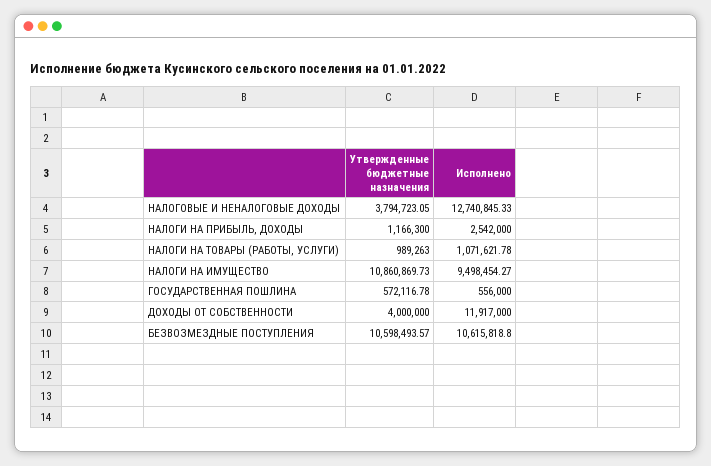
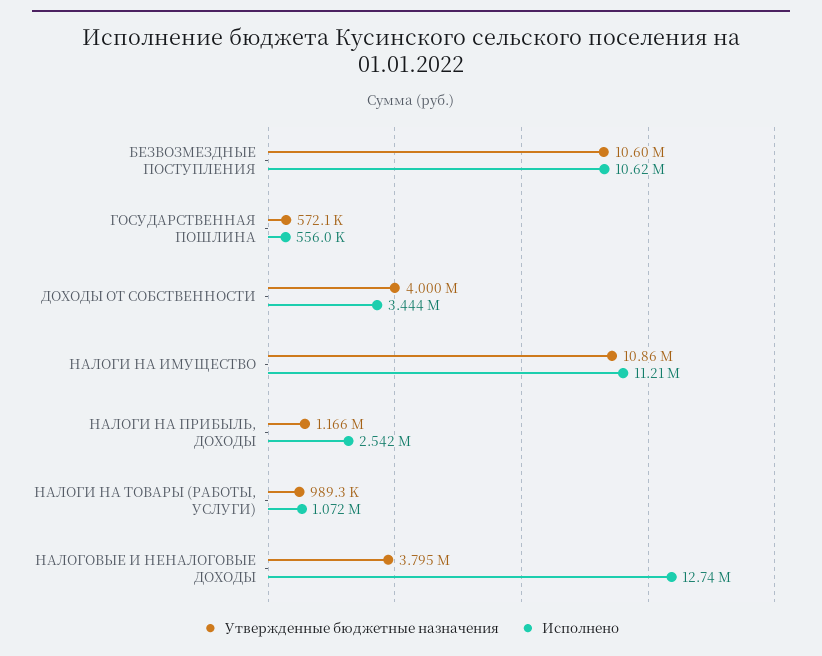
Исполнено, НАЛОГИ НА ИМУЩЕСТВО: 9498454.27 -> 11210000
Исполнено, ДОХОДЫ ОТ СОБСТВЕННОСТИ: 11917000 -> 3444000

